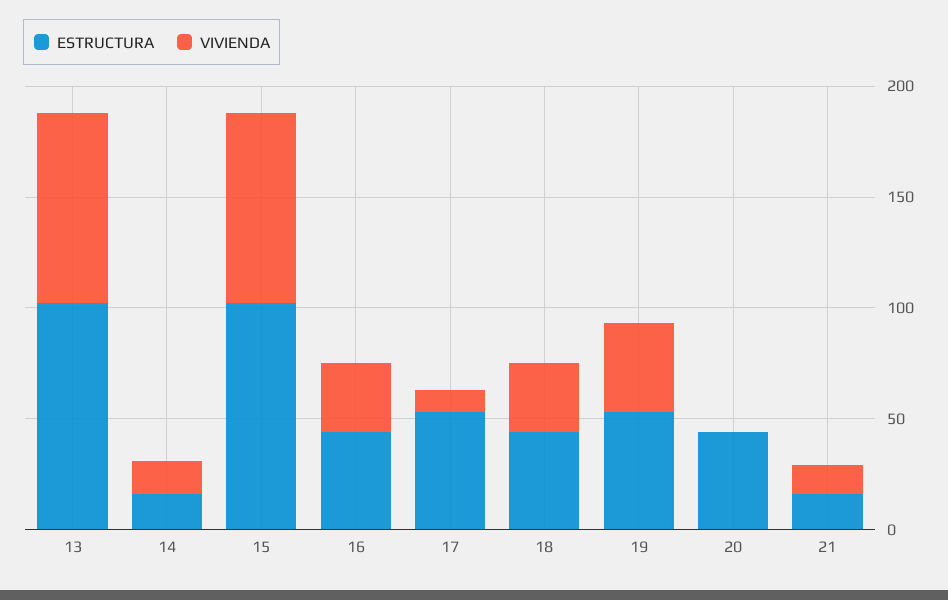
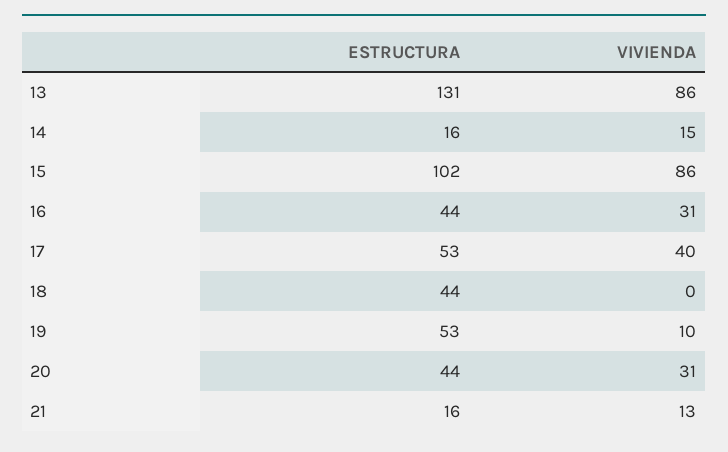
ESTRUCTURA, 13: 100 -> 131
VIVIENDA, 17: 10 -> 40
VIVIENDA, 18: 30 -> 0
VIVIENDA, 19: 40 -> 10
VIVIENDA, 20: 0 -> 31

